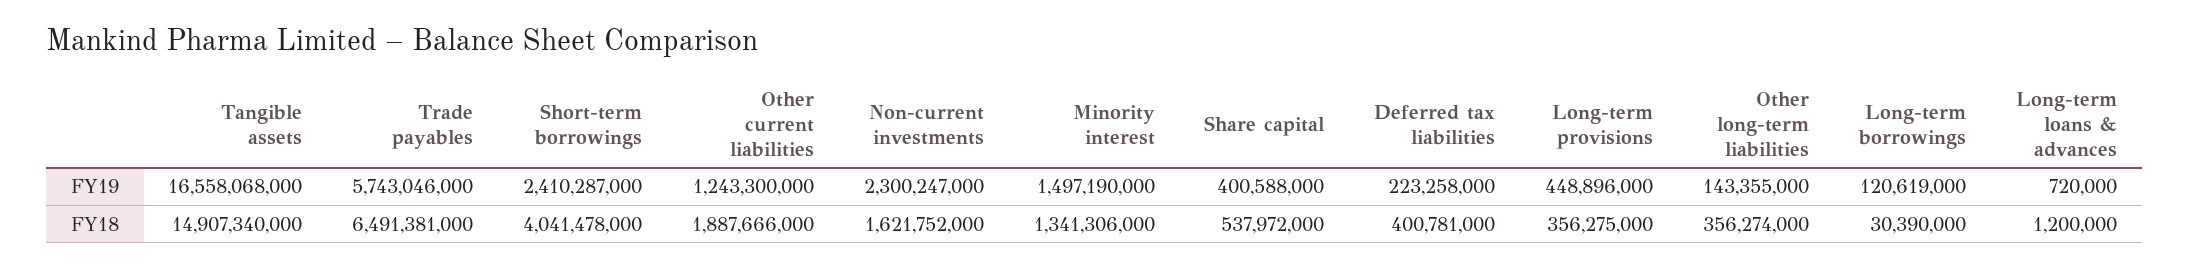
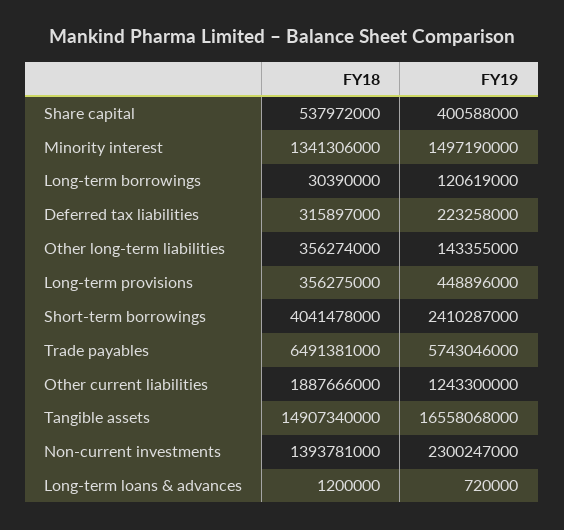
Non-current investments, FY18: 1621752000 -> 1393781000
Deferred tax liabilities, FY18: 400781000 -> 315897000

